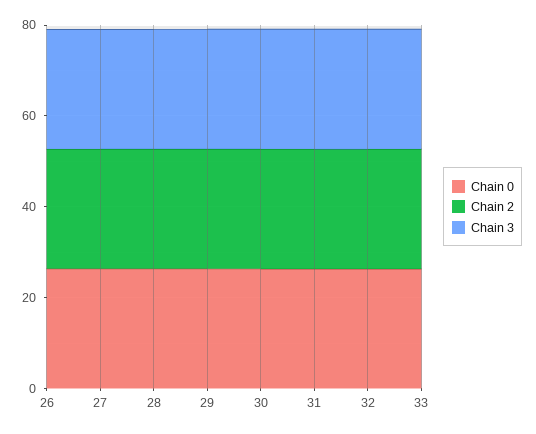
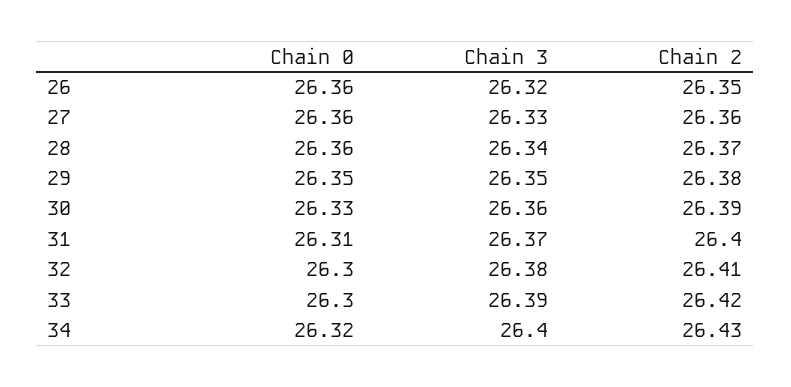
Chain 0, 34: none -> 26.32
Chain 3, 34: none -> 26.4
Chain 2, 34: none -> 26.43

